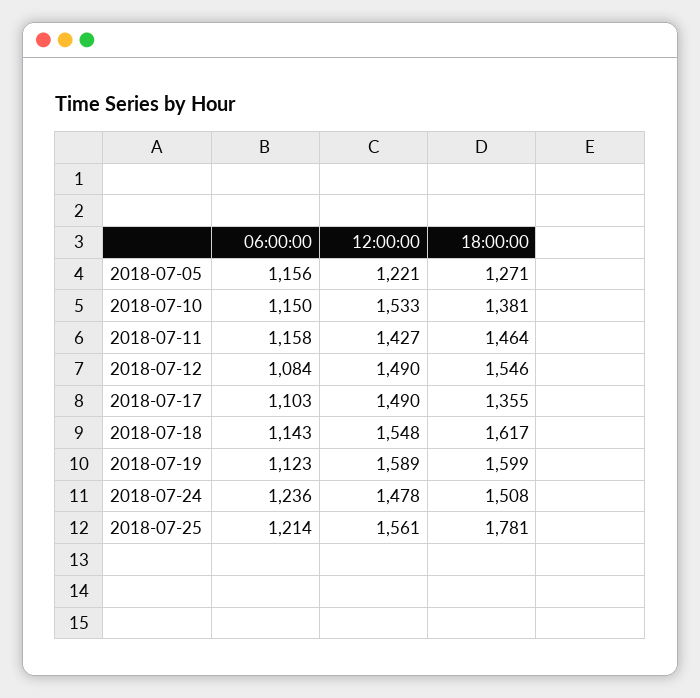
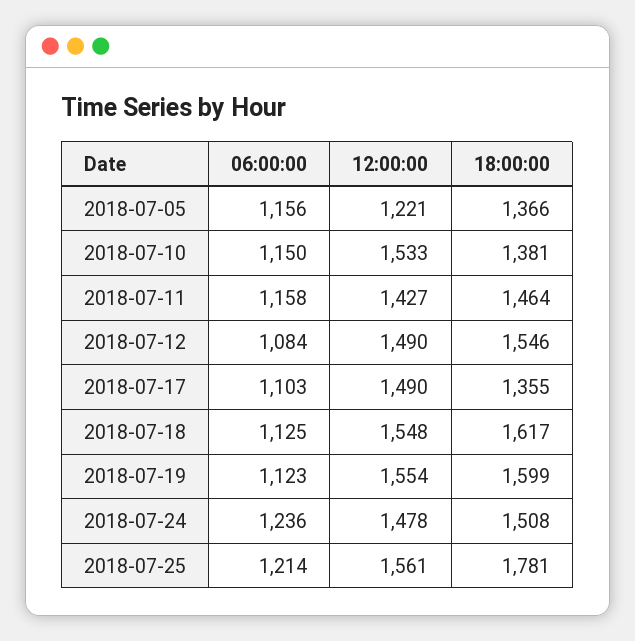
18:00:00, 2018-07-05: 1271 -> 1366
06:00:00, 2018-07-18: 1143 -> 1125
12:00:00, 2018-07-19: 1589 -> 1554

